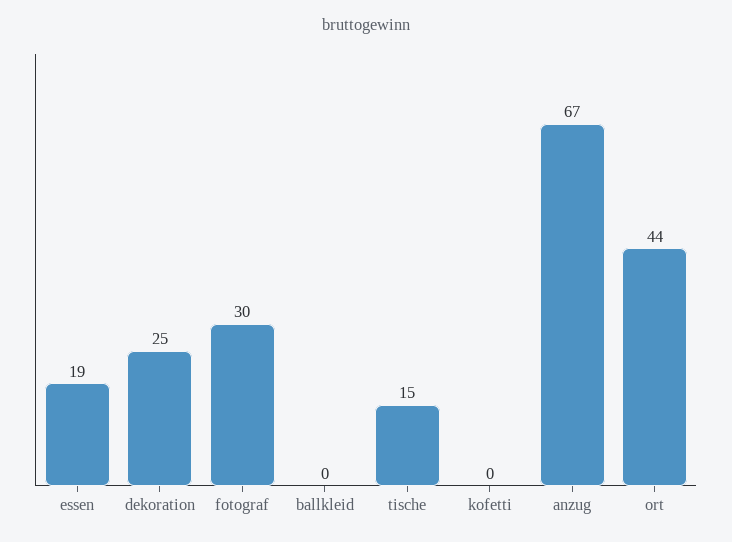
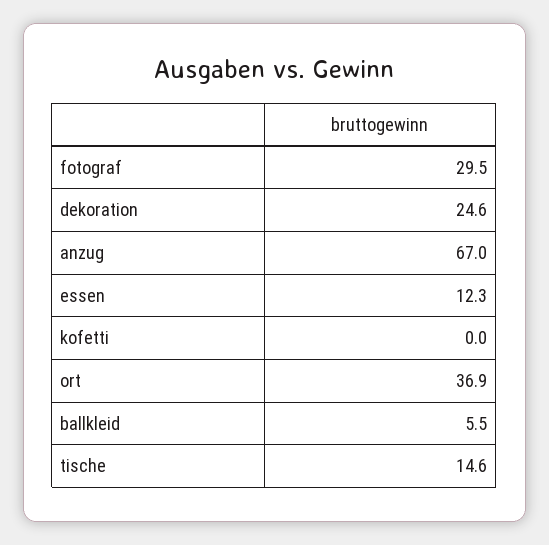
essen: 19 -> 12.3
ballkleid: 0 -> 5.5
ort: 44 -> 36.9

